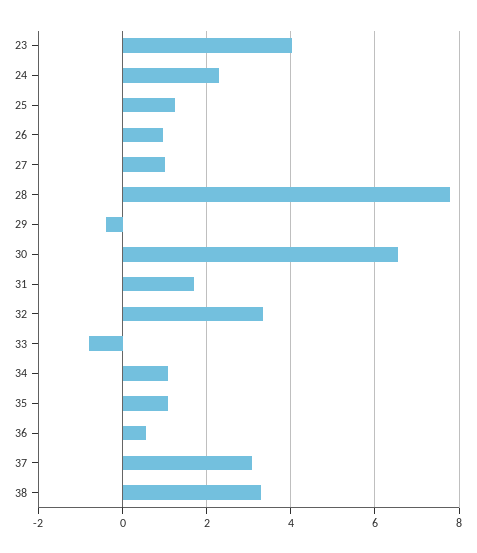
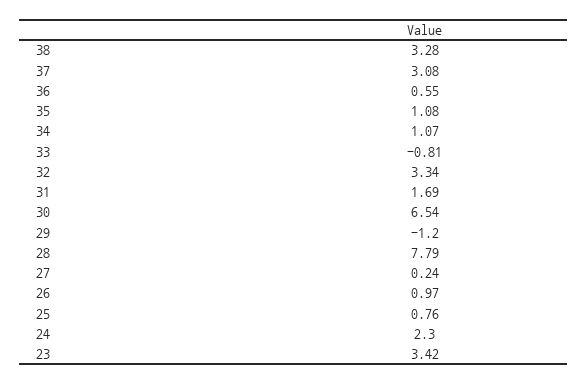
23: 4 -> 3.42
25: 1.2 -> 0.76
27: 1 -> 0.24
29: -0.4 -> -1.2

